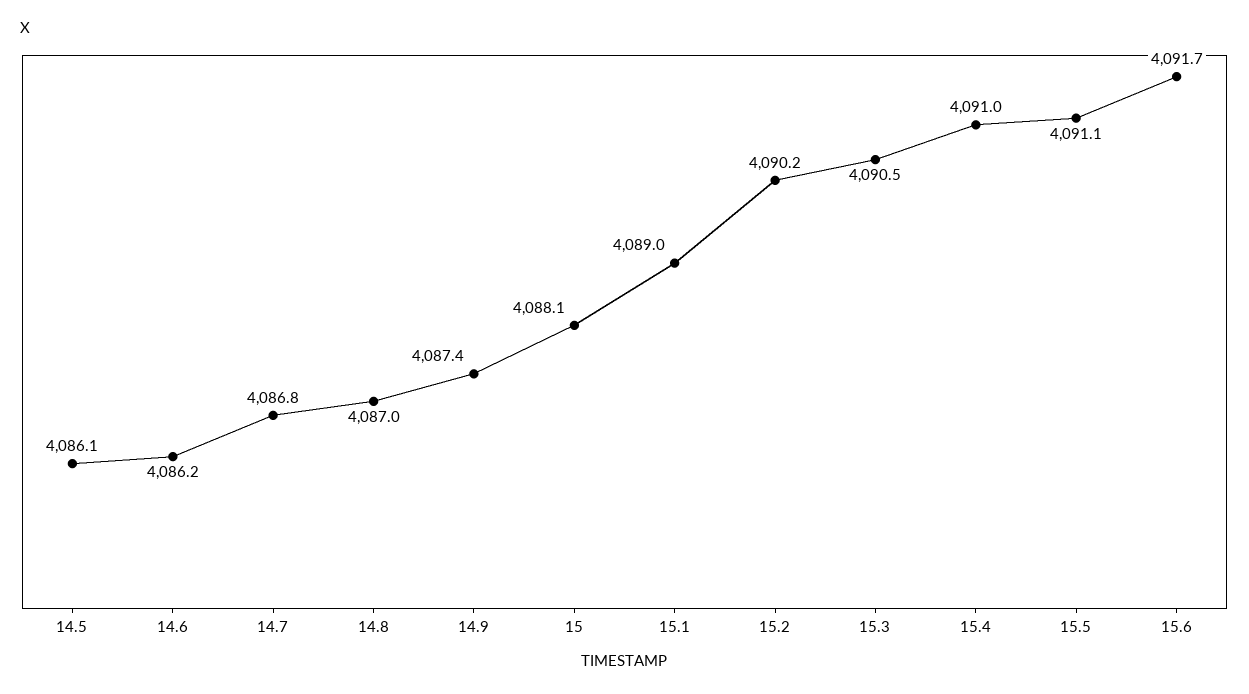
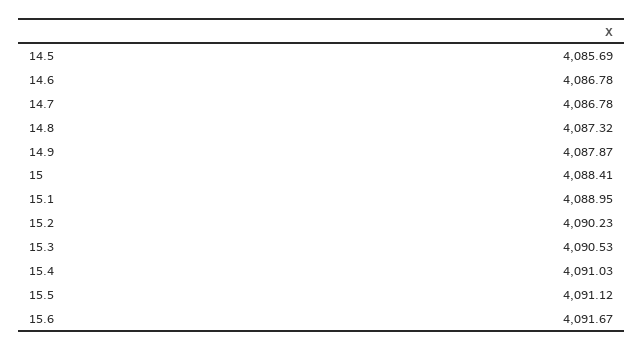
14.5: 4086.1 -> 4085.69
14.6: 4086.2 -> 4086.78
14.8: 4087 -> 4087.32
14.9: 4087.4 -> 4087.87
15: 4088.1 -> 4088.41

